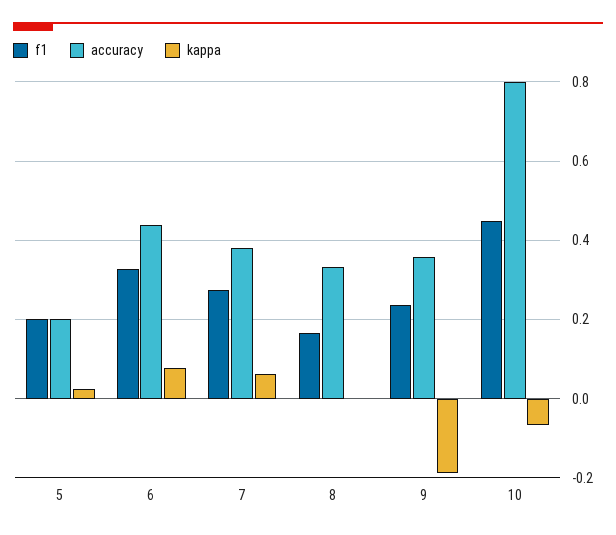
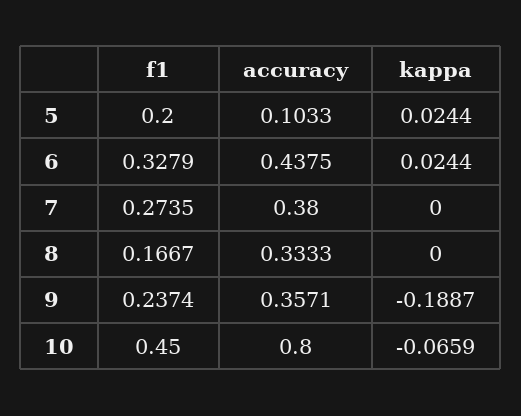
accuracy, 5: 0.2 -> 0.1033
kappa, 6: 0.08 -> 0.0244
kappa, 7: 0.06 -> 0

